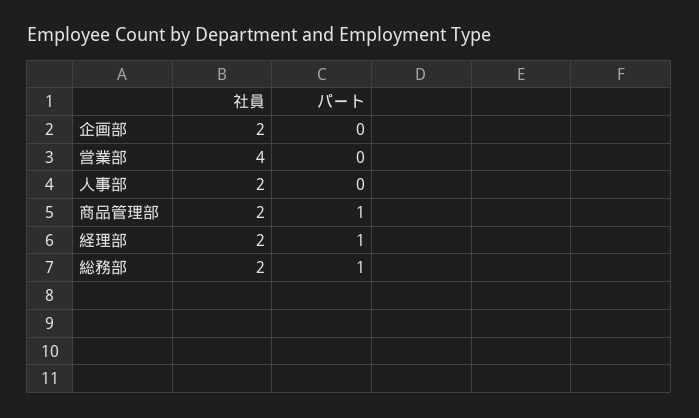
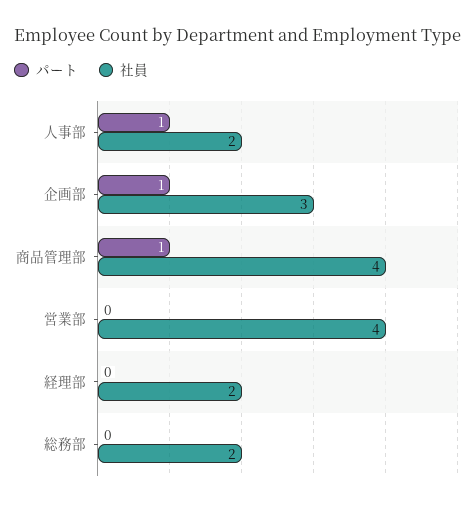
社員, 企画部: 2 -> 3
パート, 企画部: 0 -> 1
パート, 人事部: 0 -> 1
社員, 商品管理部: 2 -> 4
パート, 経理部: 1 -> 0
パート, 総務部: 1 -> 0

